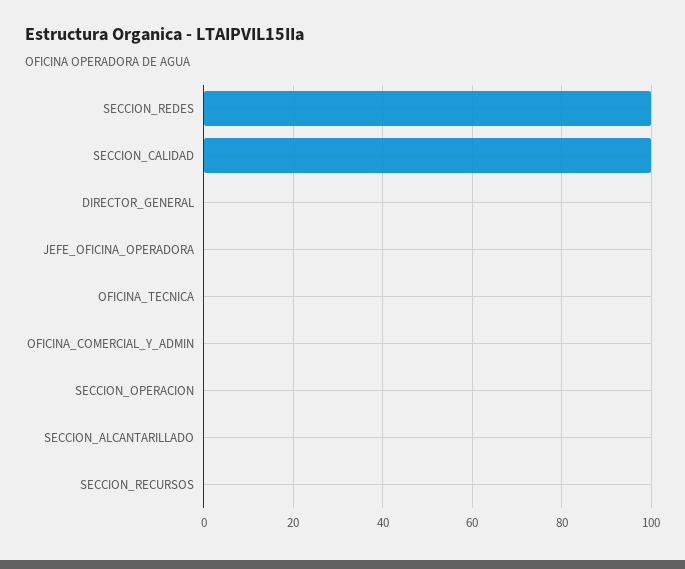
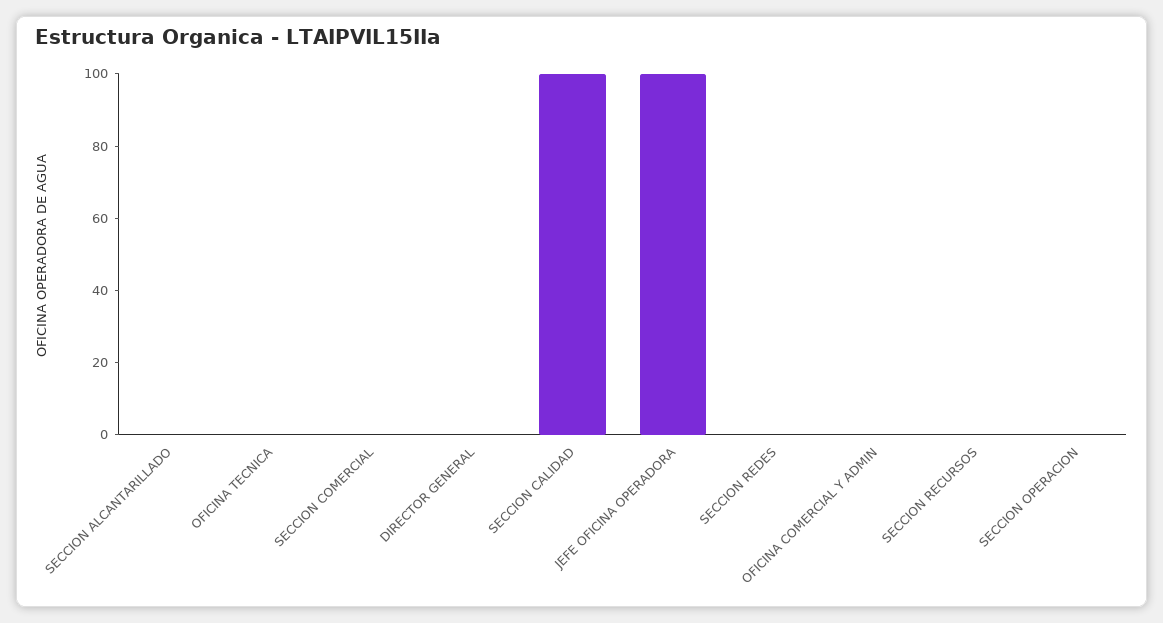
SECCION_REDES: 100 -> 0
JEFE_OFICINA_OPERADORA: 0 -> 100
SECCION COMERCIAL: none -> 0

